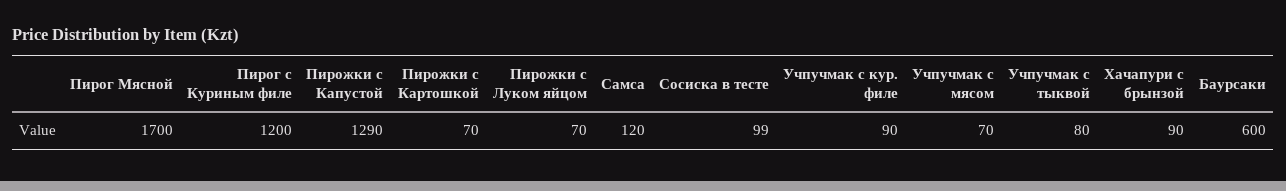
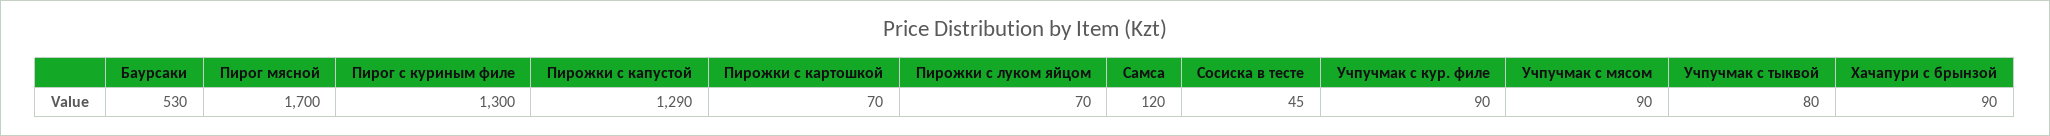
Пирог с Куриным филе: 1200 -> 1300
Сосиска в тесте: 99 -> 45
Учпучмак с мясом: 70 -> 90
Баурсаки: 600 -> 530

